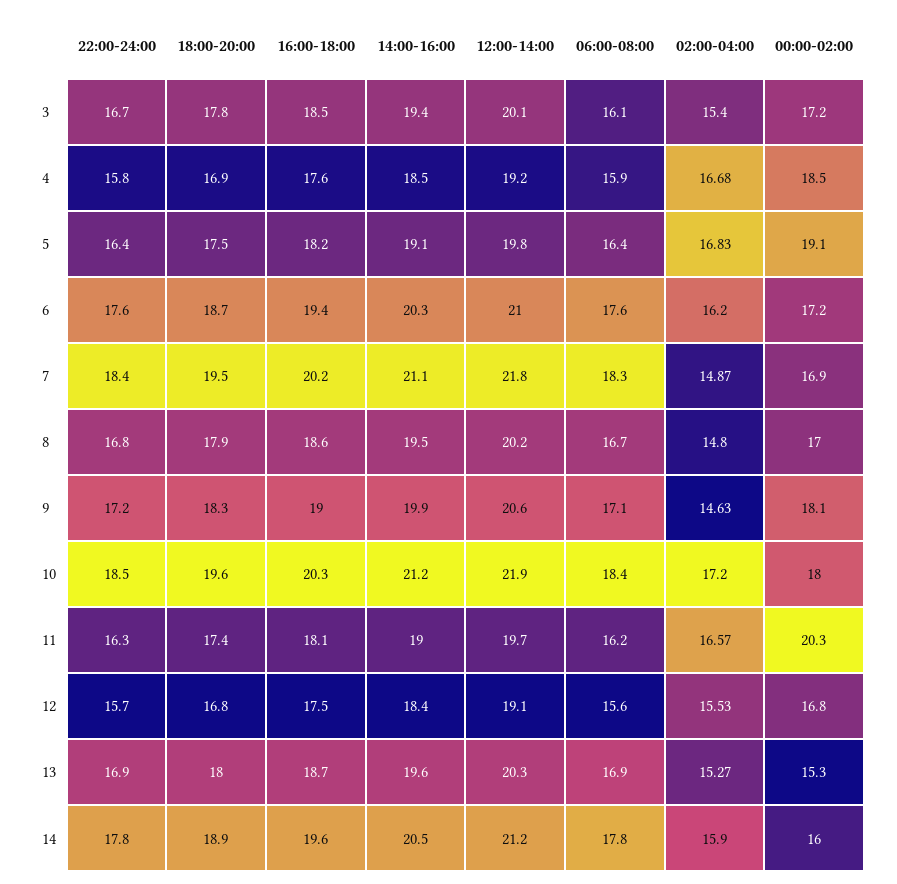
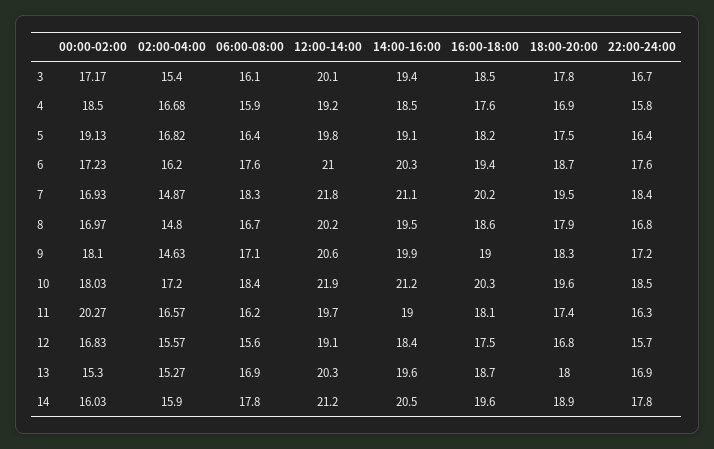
02:00-04:00, 5: 16.83 -> 16.82
02:00-04:00, 12: 15.53 -> 15.57

